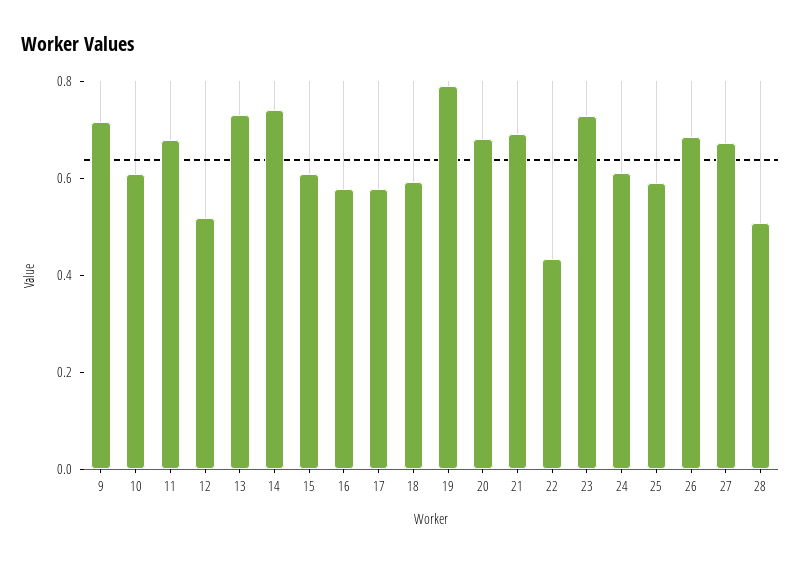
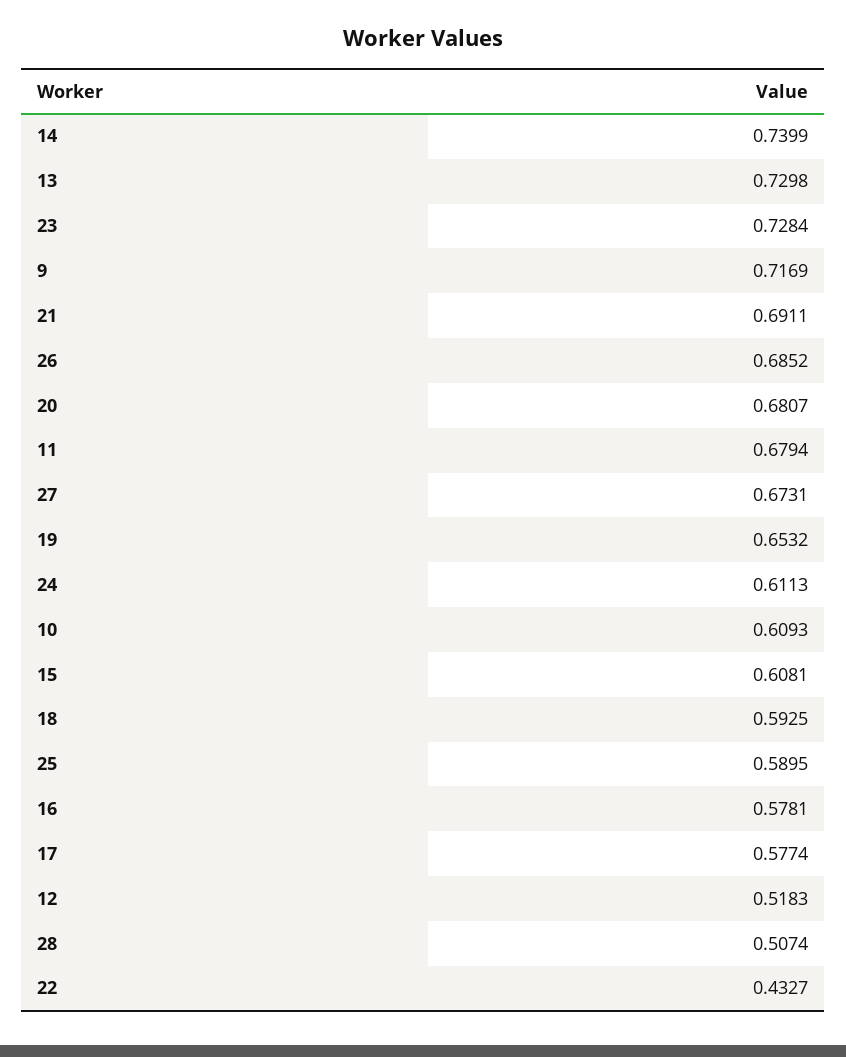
19: 0.8 -> 0.6532

